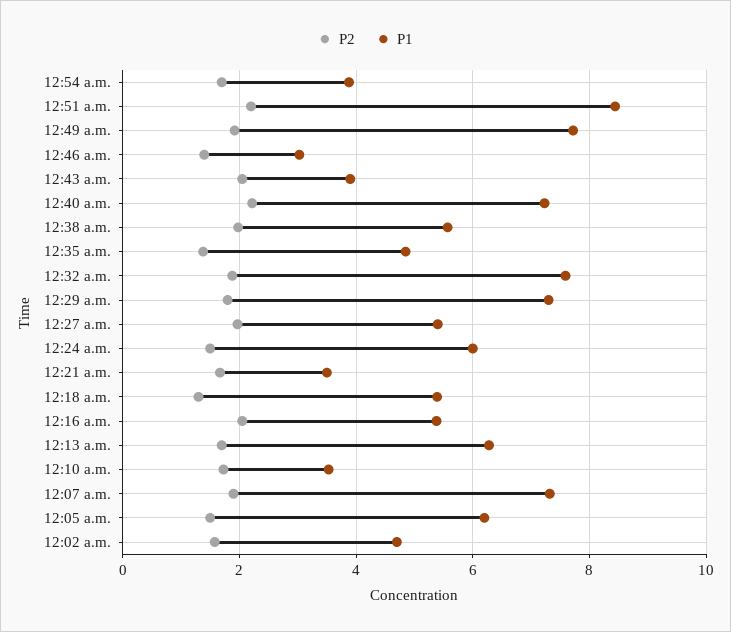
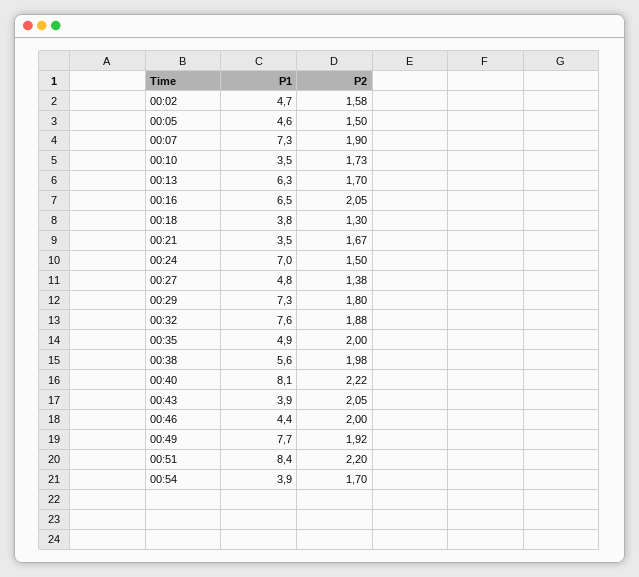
P2, 12:46 a.m.: 1.4 -> 2
P1, 12:46 a.m.: 3 -> 4.4
P1, 12:40 a.m.: 7.2 -> 8.1
P2, 12:35 a.m.: 1.4 -> 2
P2, 12:27 a.m.: 2 -> 1.38
P1, 12:27 a.m.: 5.4 -> 4.8
P1, 12:24 a.m.: 6 -> 7
P1, 12:18 a.m.: 5.4 -> 3.8
P1, 12:16 a.m.: 5.4 -> 6.5
P1, 12:05 a.m.: 6.2 -> 4.6

